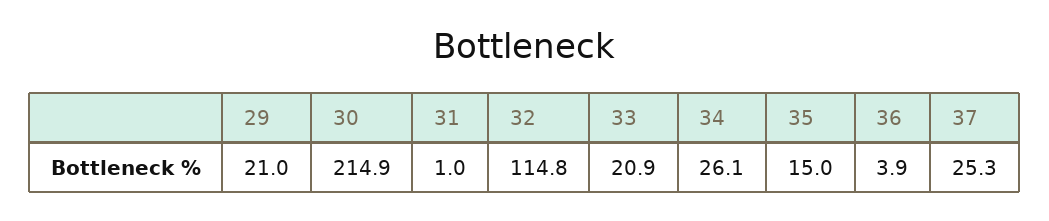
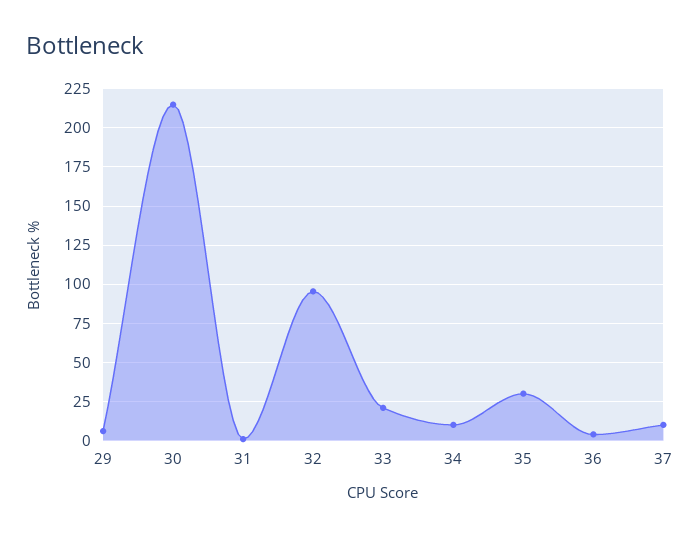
29: 21 -> 5
32: 114.8 -> 95
34: 26.1 -> 10
35: 15 -> 30
37: 25.3 -> 10

